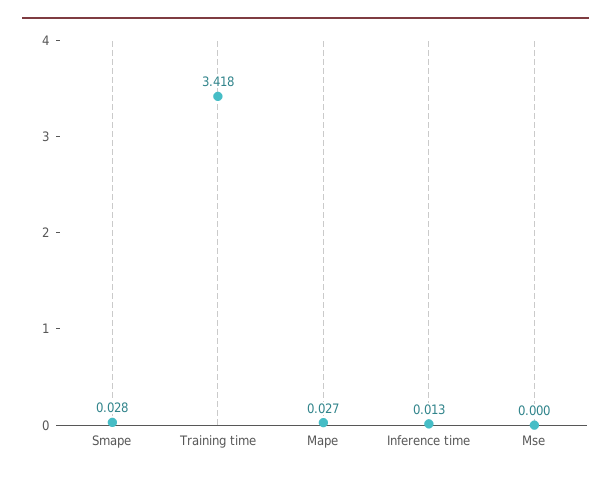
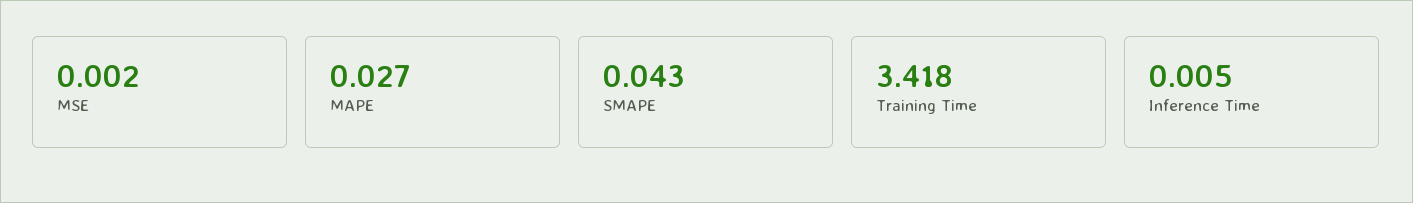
Smape: 0.028 -> 0.043
Inference time: 0.013 -> 0.005
Mse: 0 -> 0.002

